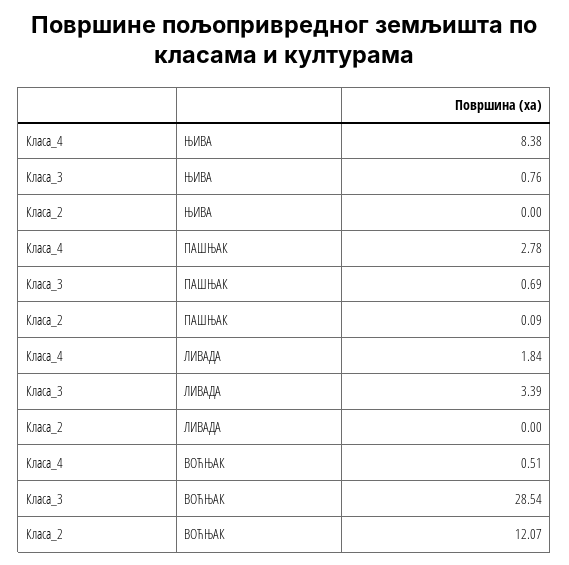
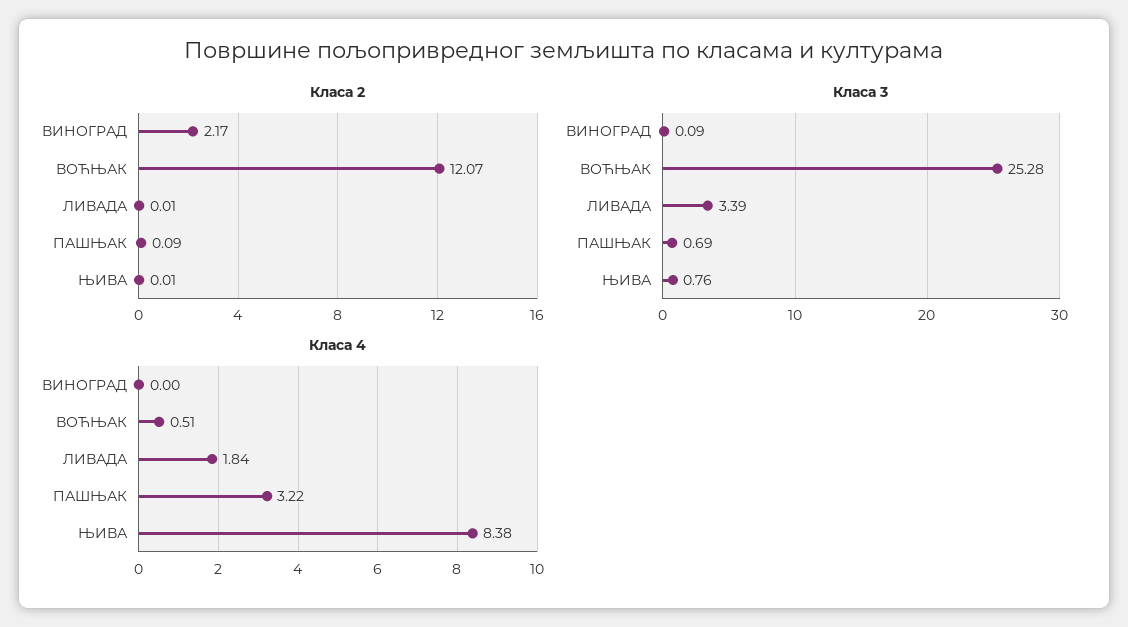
Класа_2, ЊИВА: 0 -> 0.01
Класа_4, ПАШЊАК: 2.78 -> 3.22
Класа_2, ЛИВАДА: 0 -> 0.01
Класа_3, ВОЋЊАК: 28.54 -> 25.28
Класа_2, ВИНОГРАД: none -> 2.17
Класа_3, ВИНОГРАД: none -> 0.09
Класа_4, ВИНОГРАД: none -> 0

